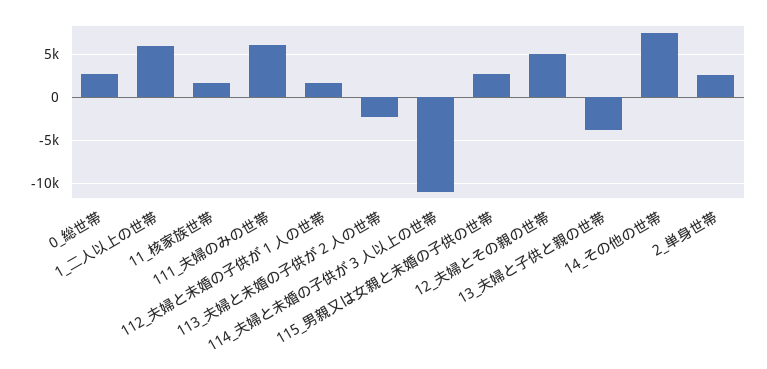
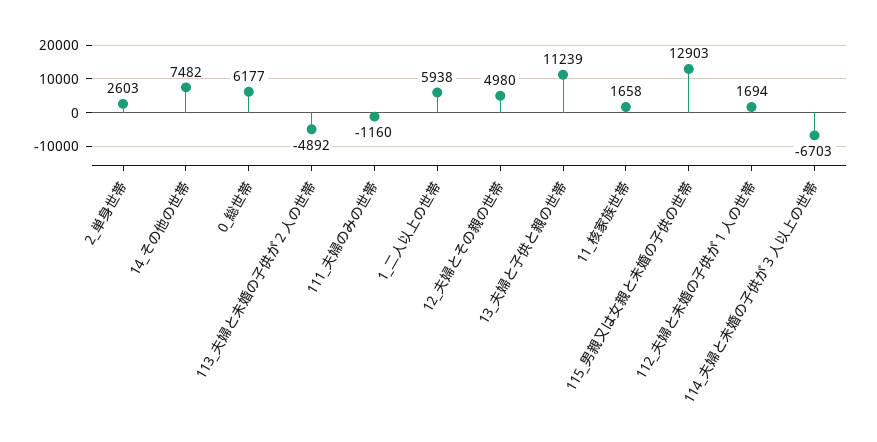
0_総世帯: 3000 -> 6177
111_夫婦のみの世帯: 6000 -> -1160
113_夫婦と未婚の子供が２人の世帯: -2000 -> -4892
114_夫婦と未婚の子供が３人以上の世帯: -11000 -> -6703
115_男親又は女親と未婚の子供の世帯: 3000 -> 12903
13_夫婦と子供と親の世帯: -4000 -> 11239

